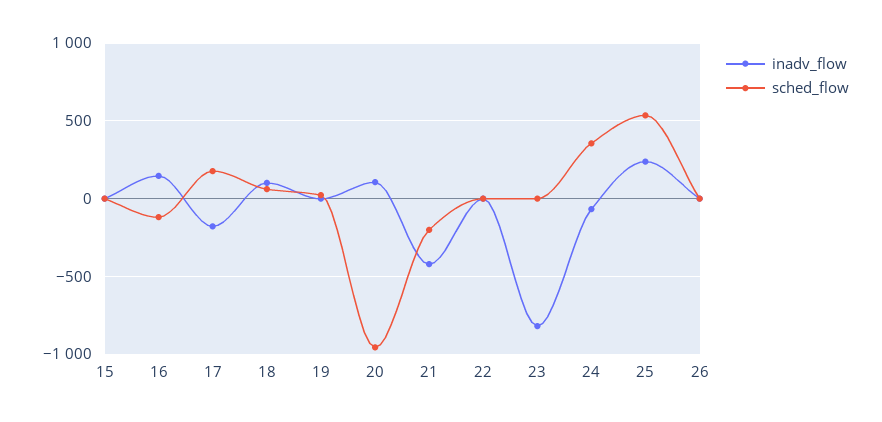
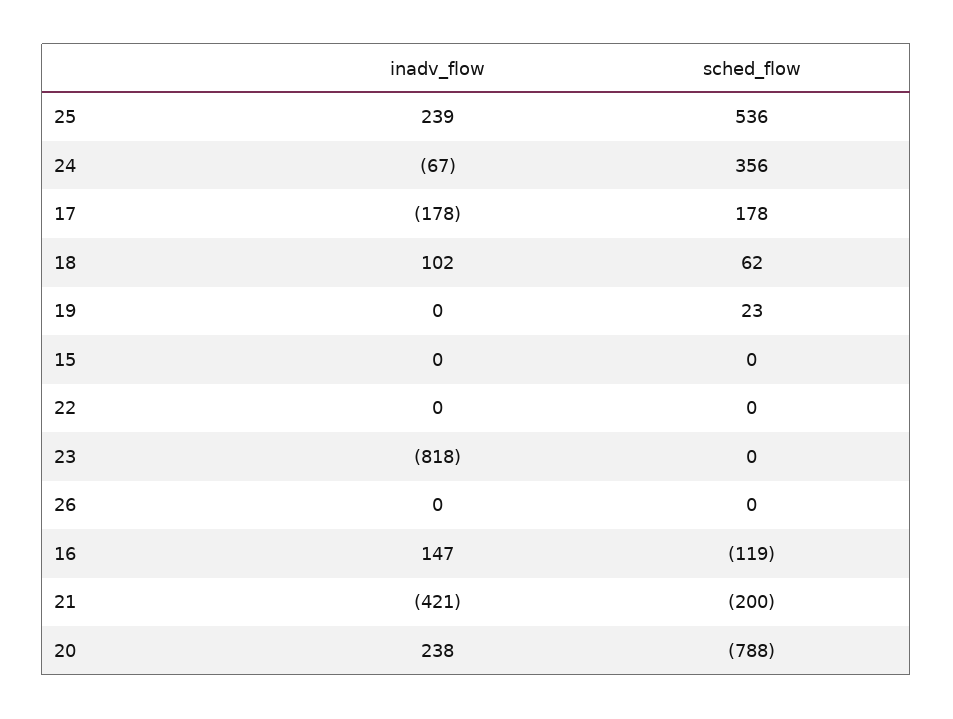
inadv_flow, 20: 100 -> 238
sched_flow, 20: -950 -> -788

